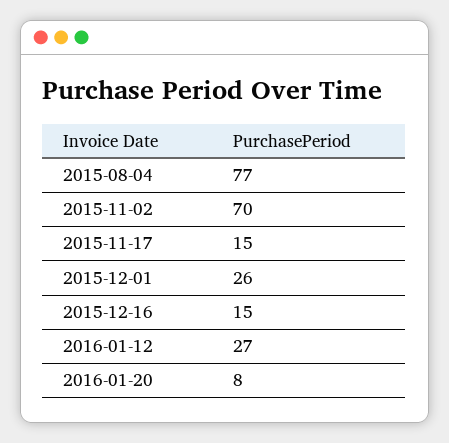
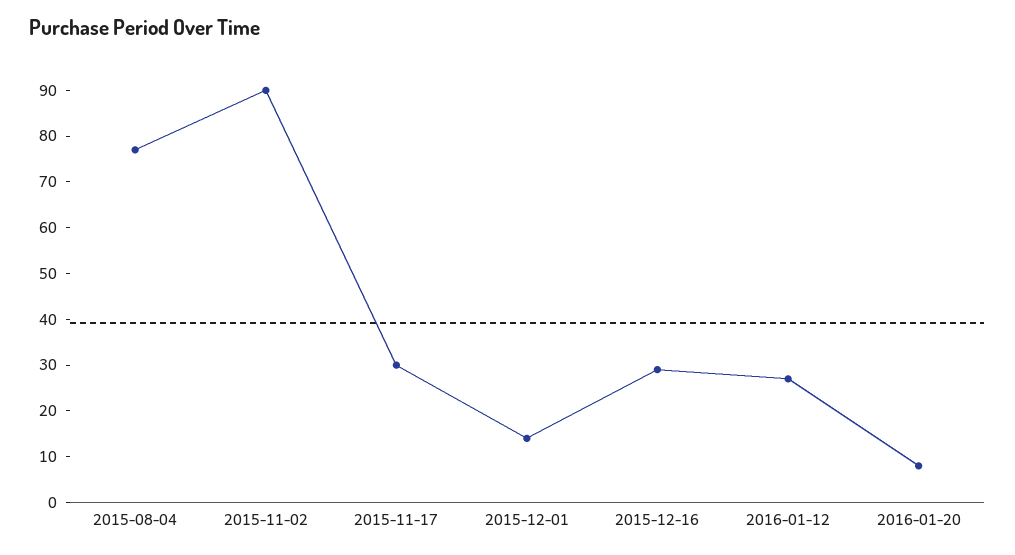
2015-11-02: 70 -> 90
2015-11-17: 15 -> 30
2015-12-01: 26 -> 15
2015-12-16: 15 -> 30

